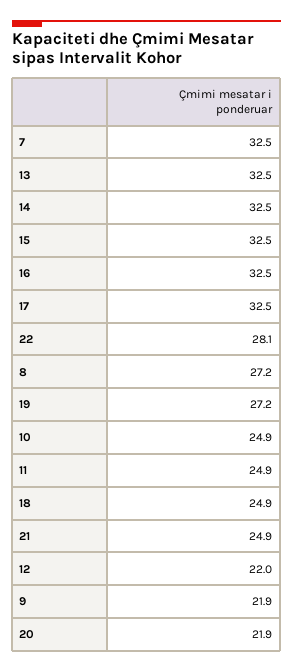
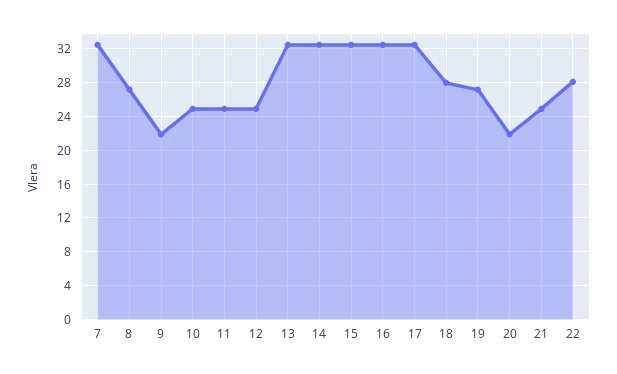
18: 24.9 -> 28
12: 22 -> 25

